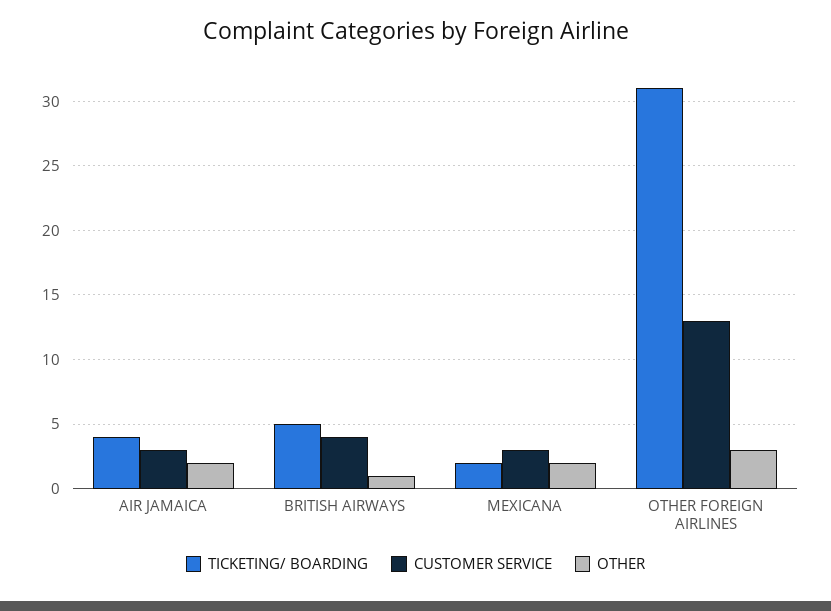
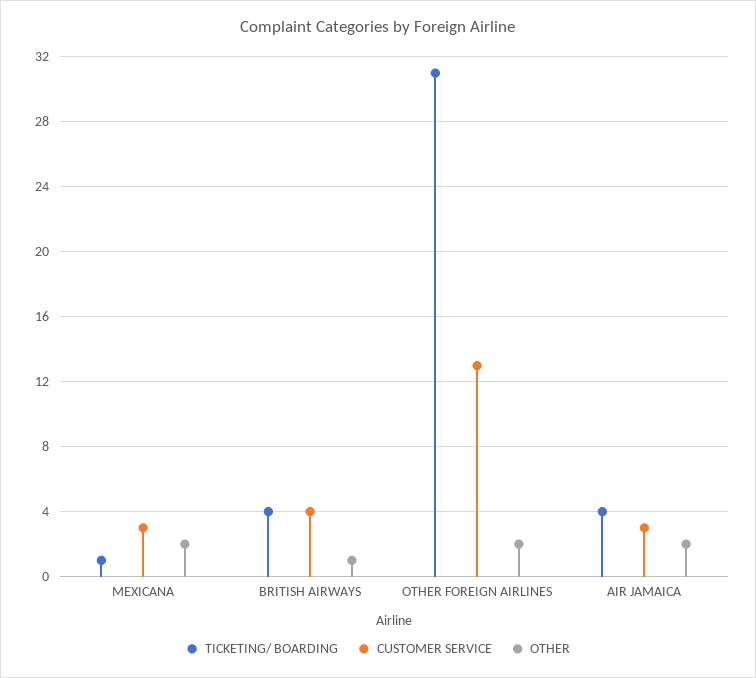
TICKETING/ BOARDING, BRITISH AIRWAYS: 5 -> 4
TICKETING/ BOARDING, MEXICANA: 2 -> 1
OTHER, OTHER FOREIGN AIRLINES: 3 -> 2

